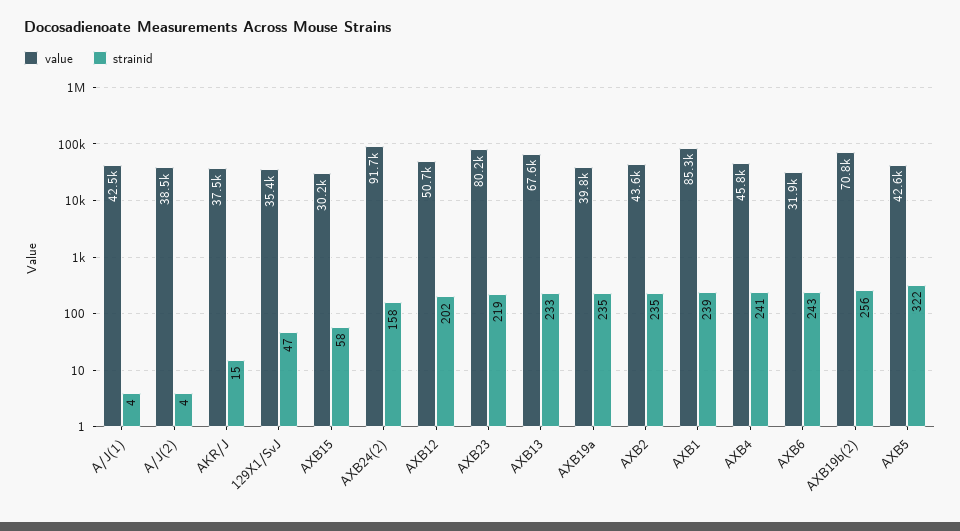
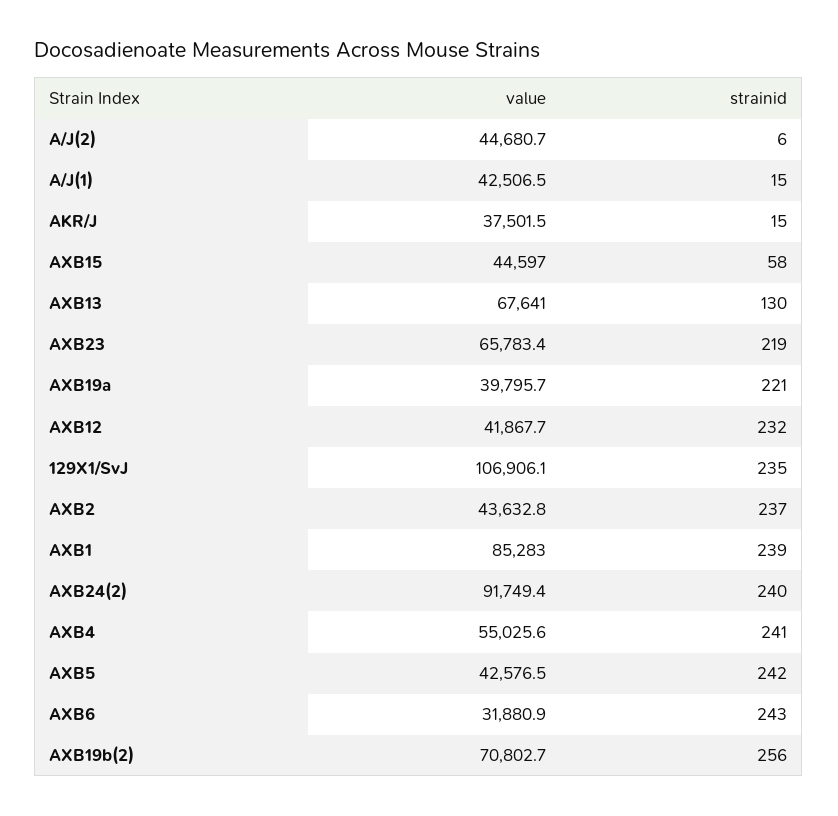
strainid, A/J(1): 4 -> 15
value, A/J(2): 38500 -> 44680.7
strainid, A/J(2): 4 -> 6
value, 129X1/SvJ: 35400 -> 106906.1
strainid, 129X1/SvJ: 47 -> 235
value, AXB15: 30200 -> 44597
strainid, AXB24(2): 158 -> 240
value, AXB12: 50700 -> 41867.7
strainid, AXB12: 202 -> 232
value, AXB23: 80200 -> 65783.4
strainid, AXB13: 233 -> 130
strainid, AXB19a: 235 -> 221
strainid, AXB2: 235 -> 237
value, AXB4: 45800 -> 55025.6
strainid, AXB5: 322 -> 242

